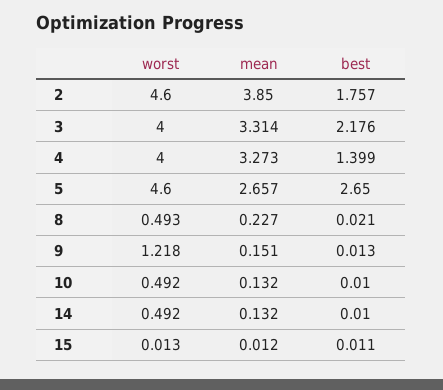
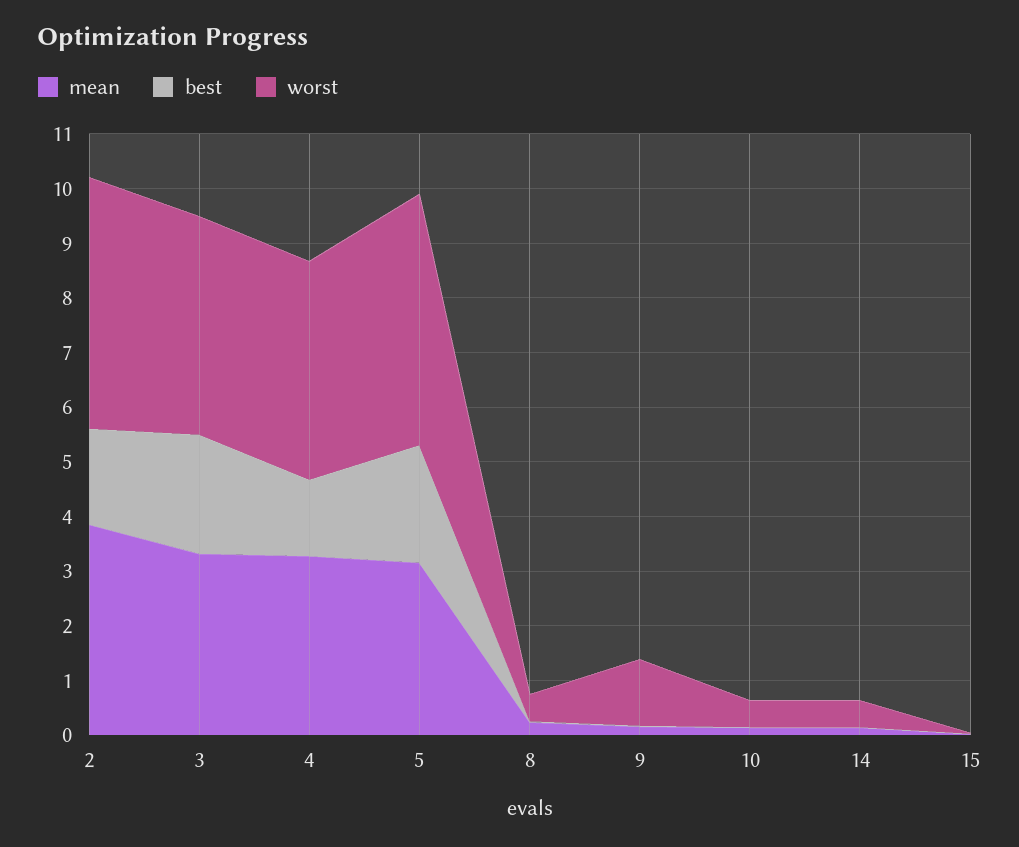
mean, 5: 2.657 -> 3.2
best, 5: 2.65 -> 2.2

